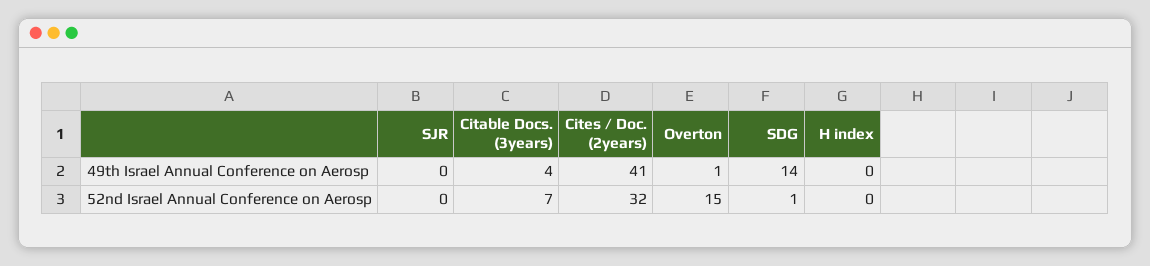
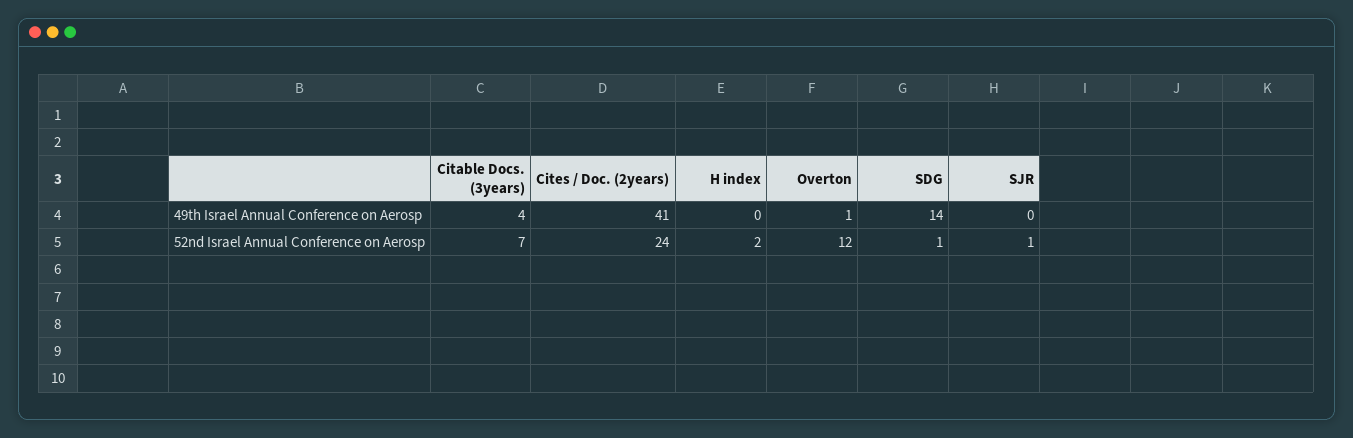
SJR, 52nd Israel Annual Conference on Aerosp: 0 -> 1
Cites / Doc. (2years), 52nd Israel Annual Conference on Aerosp: 32 -> 24
Overton, 52nd Israel Annual Conference on Aerosp: 15 -> 12
H index, 52nd Israel Annual Conference on Aerosp: 0 -> 2

